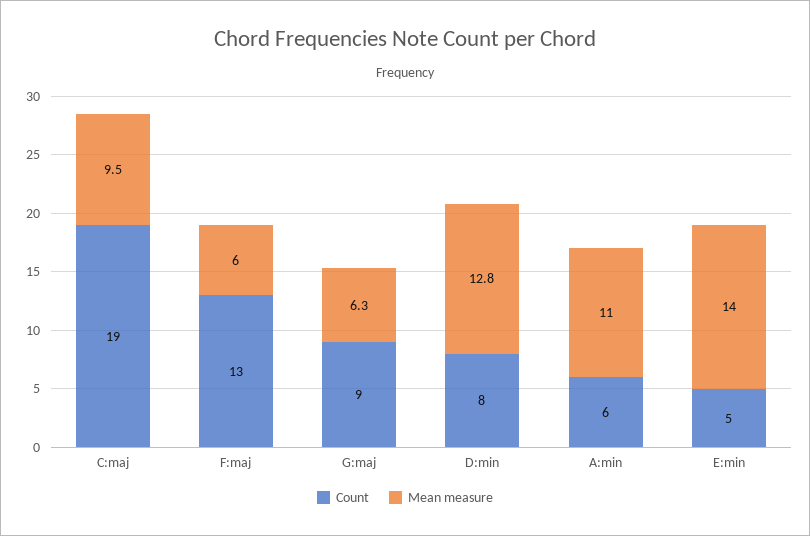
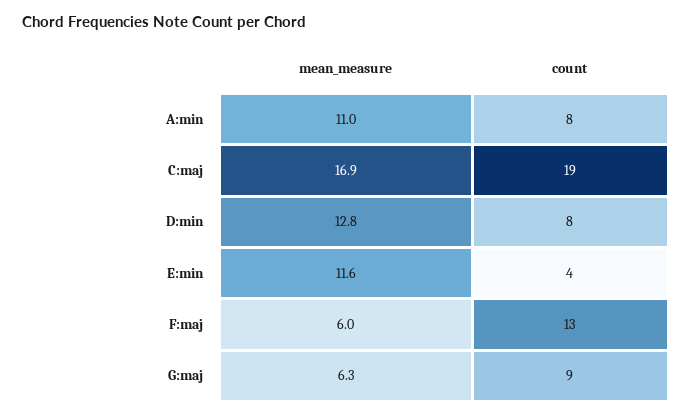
Mean measure, C:maj: 9.5 -> 16.9
Count, A:min: 6 -> 8
Count, E:min: 5 -> 4
Mean measure, E:min: 14 -> 11.6

